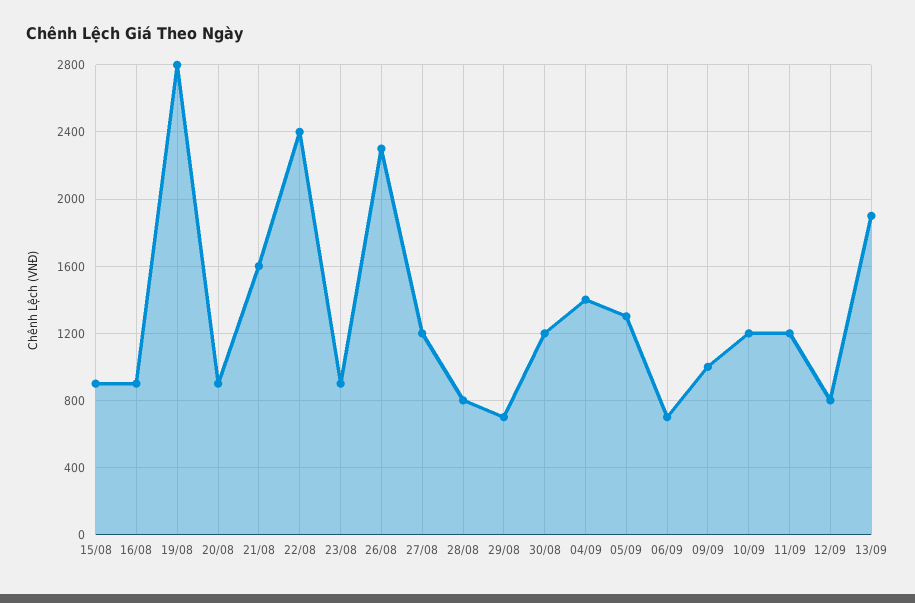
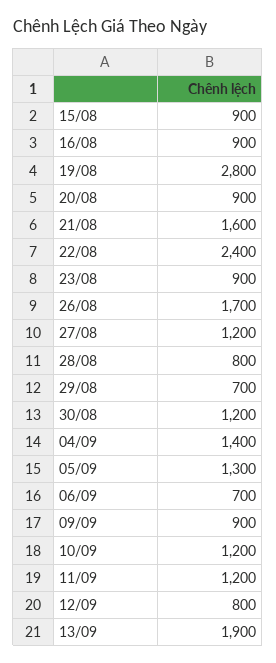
26/08: 2300 -> 1700
09/09: 1000 -> 900

